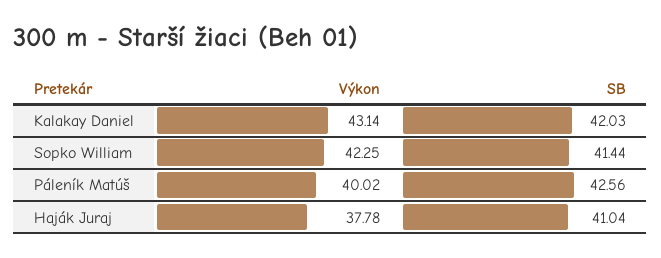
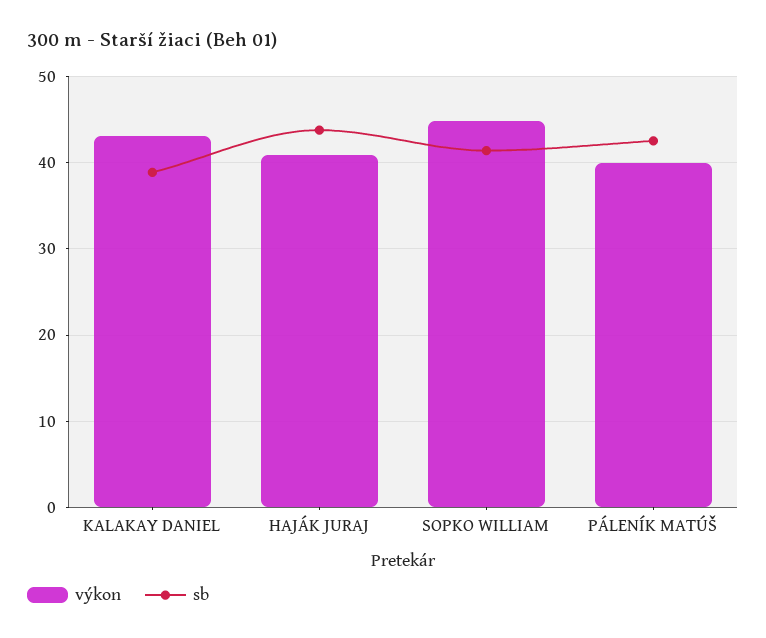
SB, Kalakay Daniel: 42.03 -> 39
Výkon, Sopko William: 42.25 -> 45
Výkon, Haják Juraj: 37.78 -> 41
SB, Haják Juraj: 41.04 -> 44

